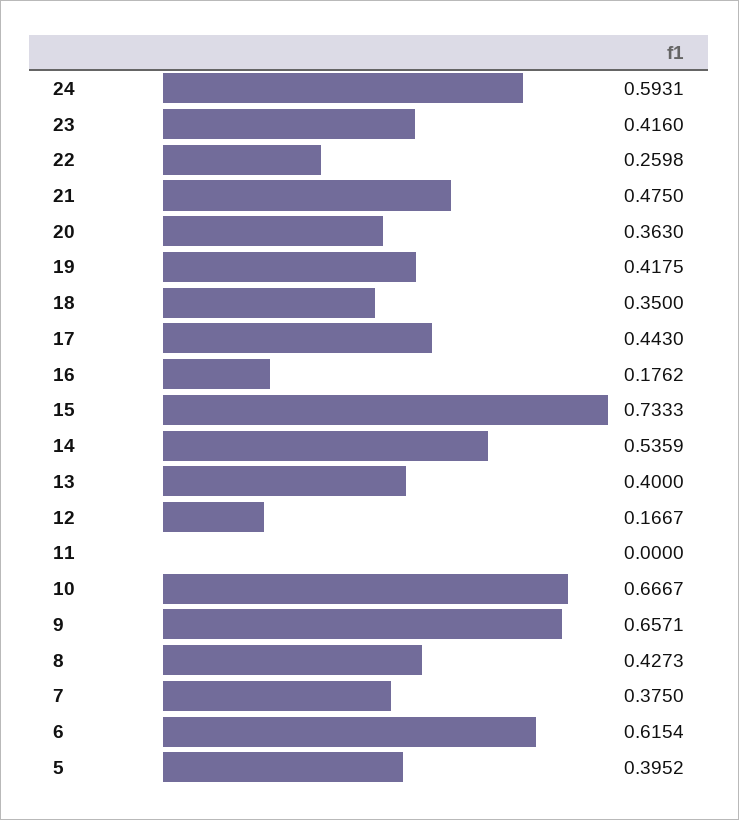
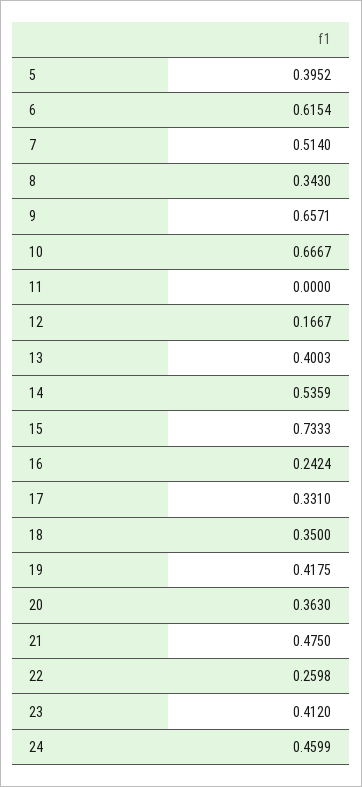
24: 0.5931 -> 0.4599
23: 0.416 -> 0.412
17: 0.443 -> 0.331
16: 0.1762 -> 0.2424
13: 0.4 -> 0.4003
8: 0.4273 -> 0.343
7: 0.375 -> 0.514

